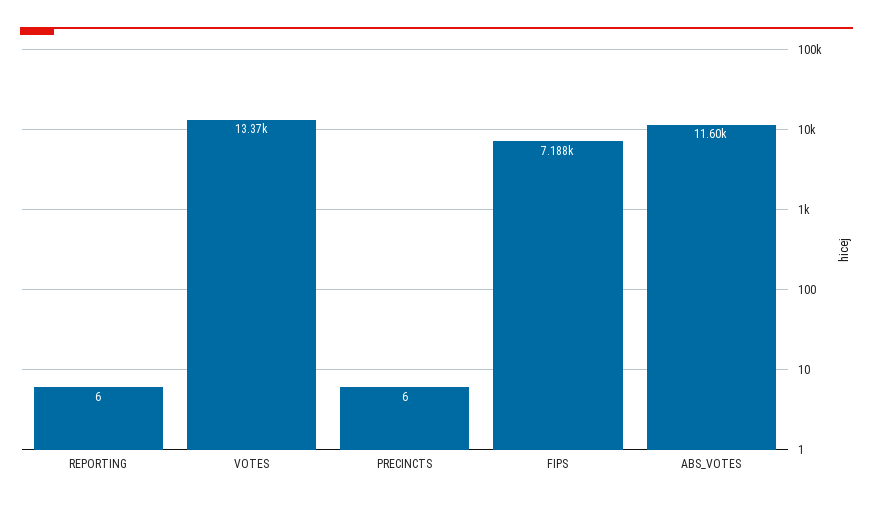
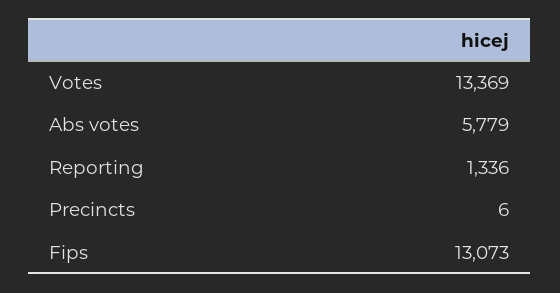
REPORTING: 6 -> 1336
FIPS: 7188 -> 13073
ABS_VOTES: 11600 -> 5779

